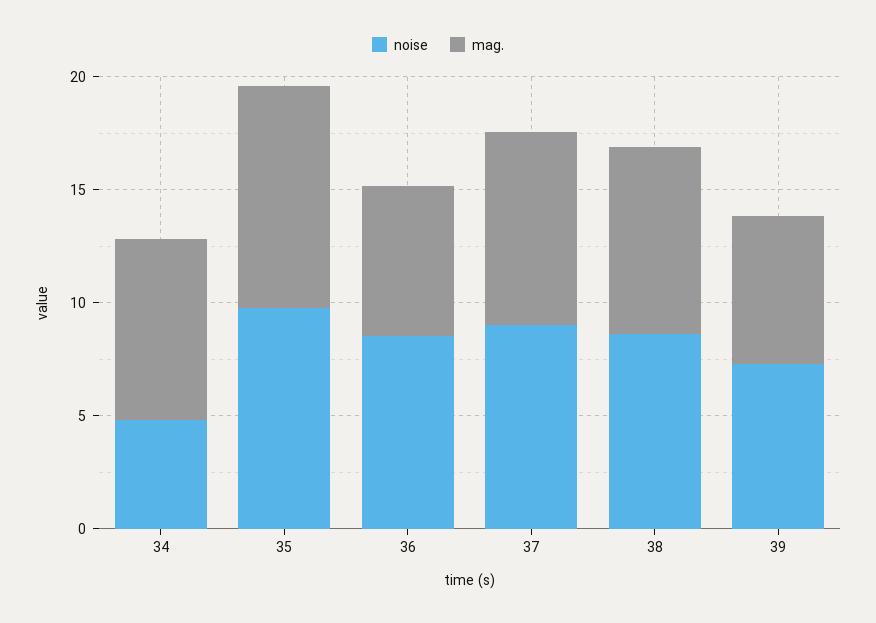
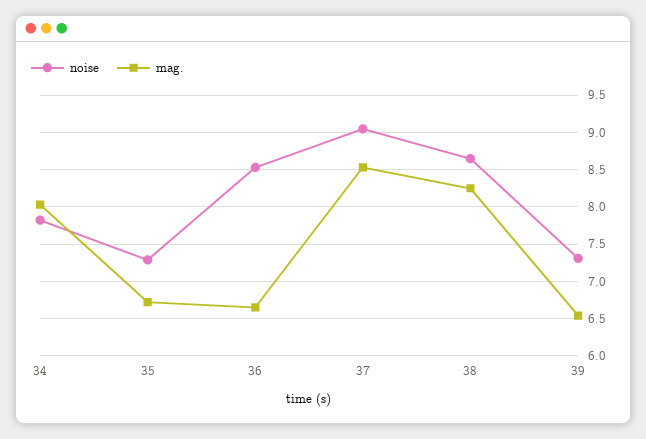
noise, 34: 5 -> 7.8
noise, 35: 10 -> 7.3
mag., 35: 10 -> 6.7

